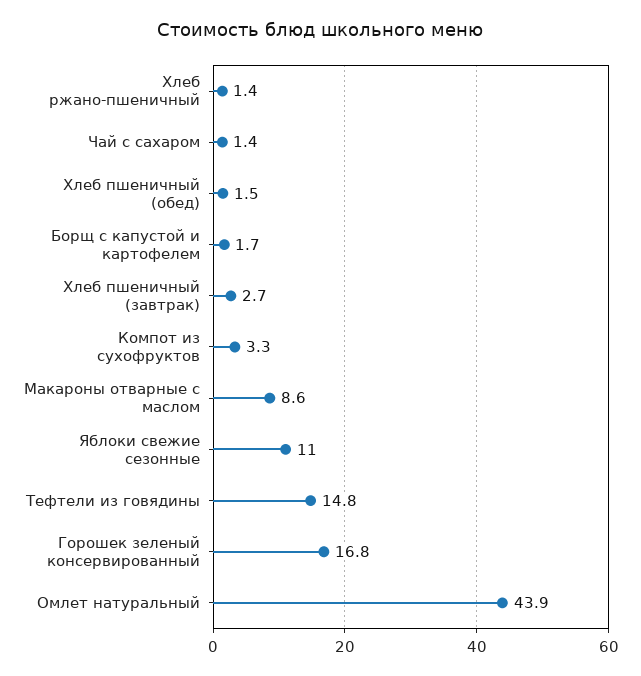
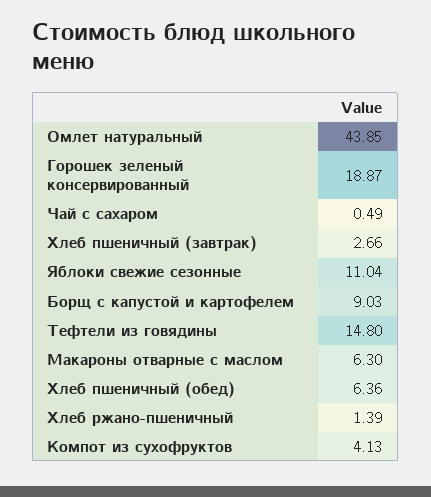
Чай с сахаром: 1.4 -> 0.49
Хлеб пшеничный (обед): 1.5 -> 6.36
Борщ с капустой и картофелем: 1.7 -> 9.03
Компот из сухофруктов: 3.3 -> 4.13
Макароны отварные с маслом: 8.6 -> 6.3
Горошек зеленый консервированный: 16.8 -> 18.87

